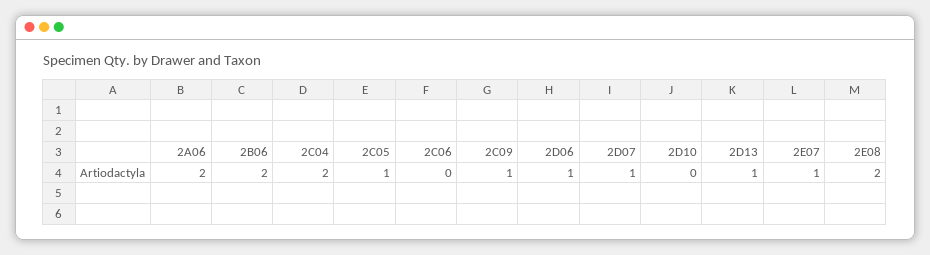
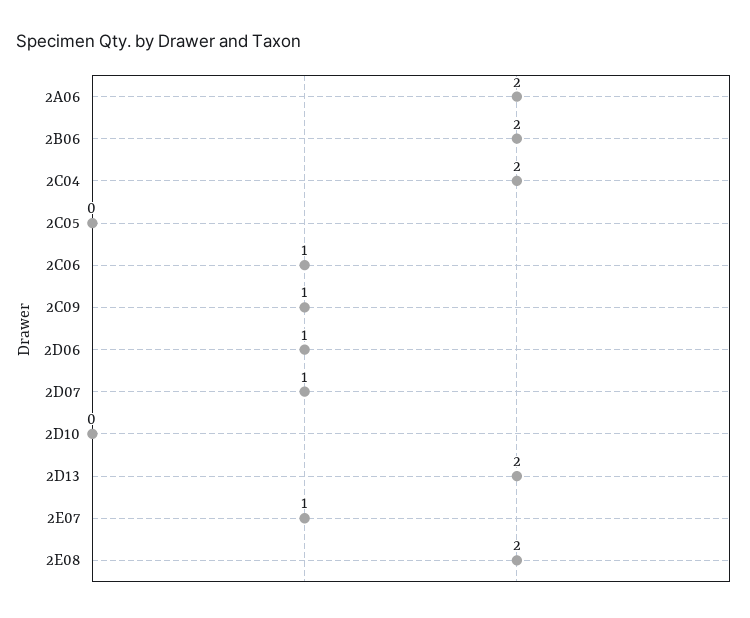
2C05: 1 -> 0
2C06: 0 -> 1
2D13: 1 -> 2

